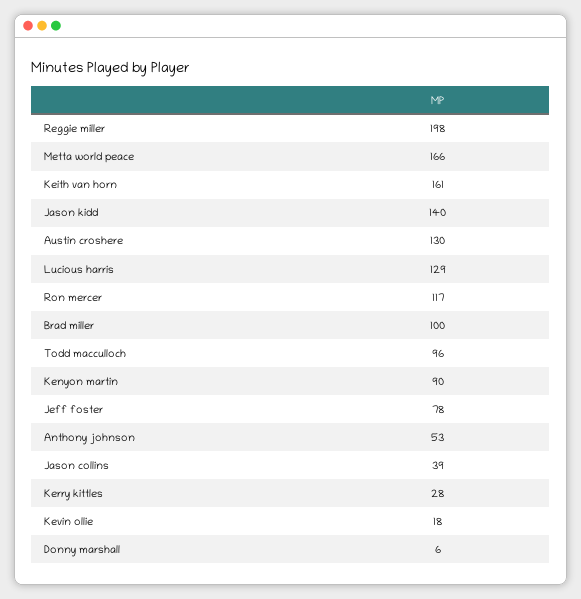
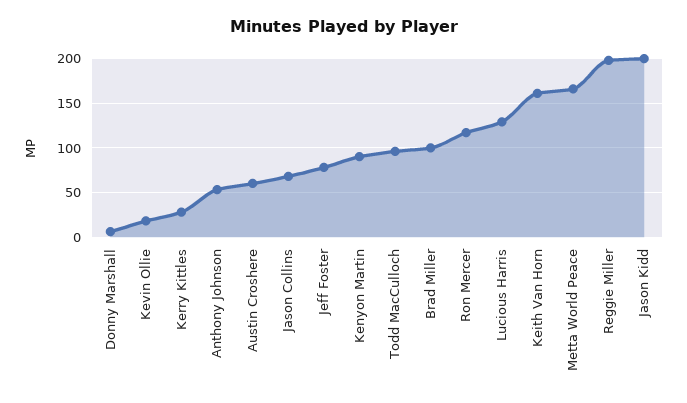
Jason kidd: 140 -> 200
Austin croshere: 130 -> 60
Jason collins: 39 -> 70

